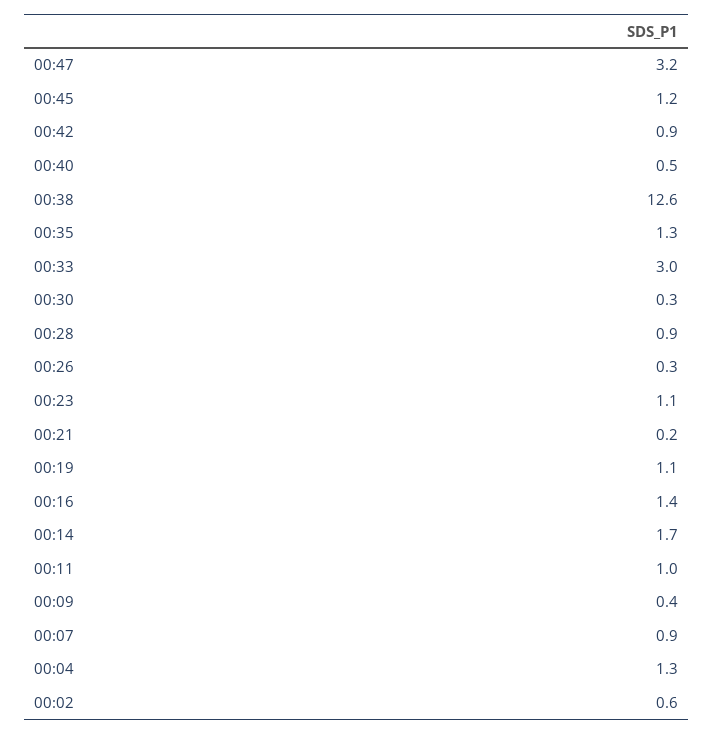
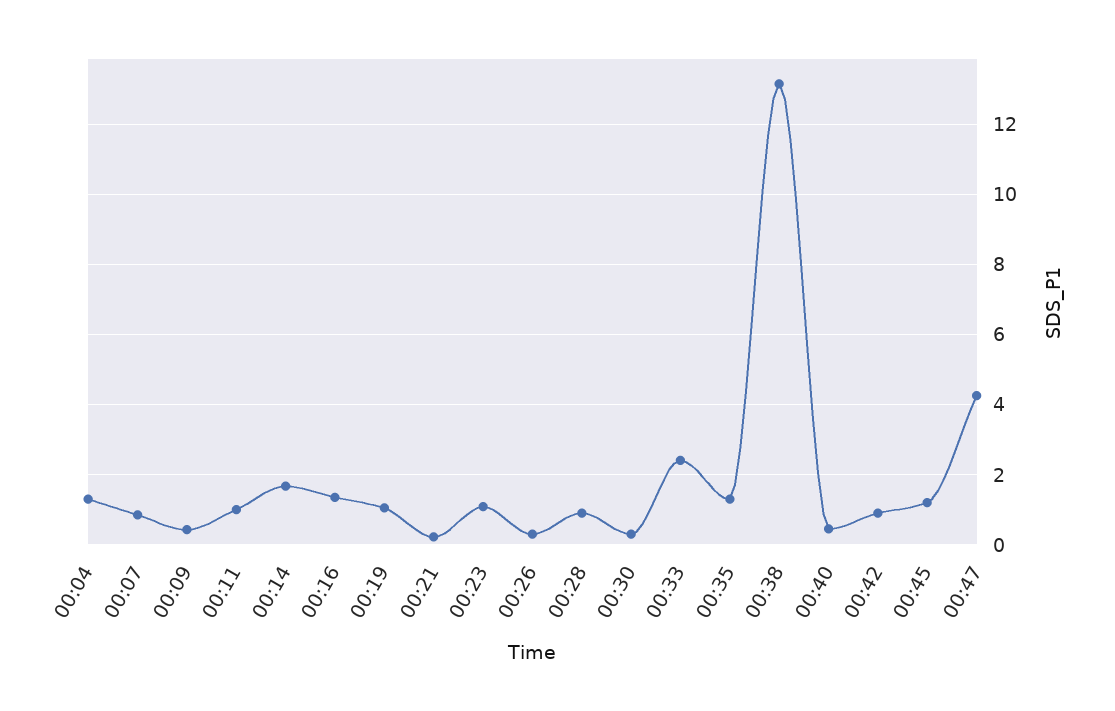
00:47: 3.2 -> 4.2
00:38: 12.6 -> 13.2
00:33: 3 -> 2.4
00:02: 0.6 -> none

